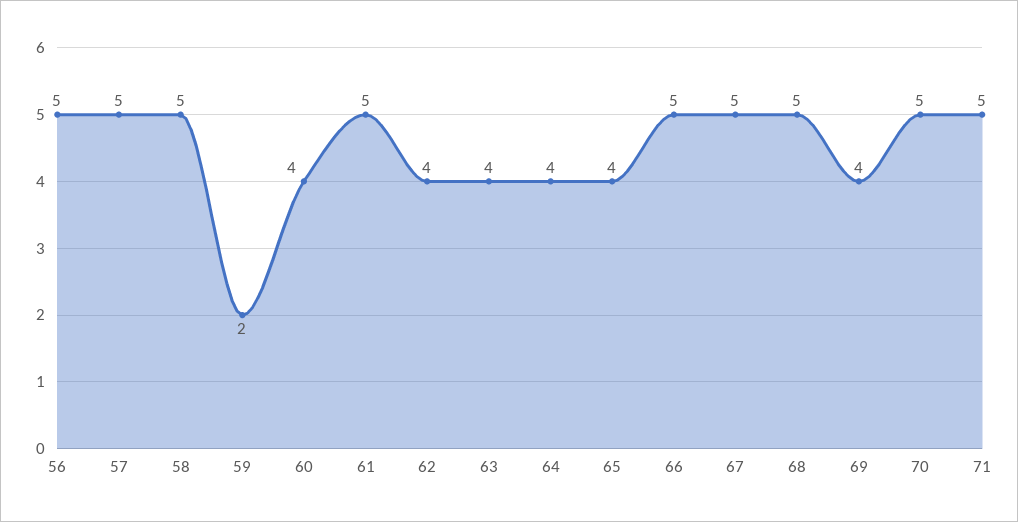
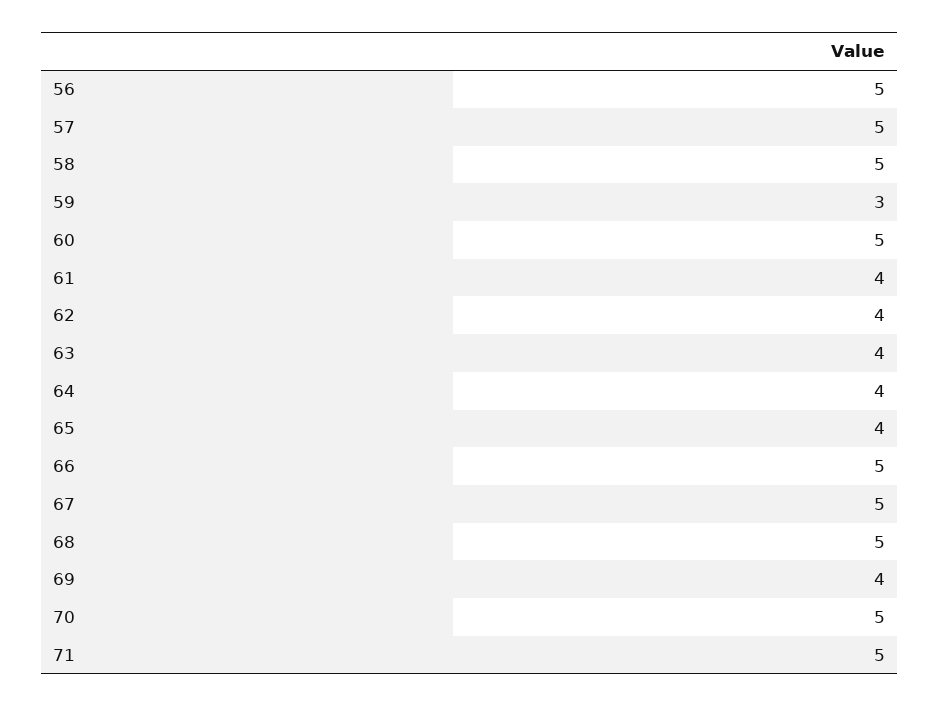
59: 2 -> 3
60: 4 -> 5
61: 5 -> 4

